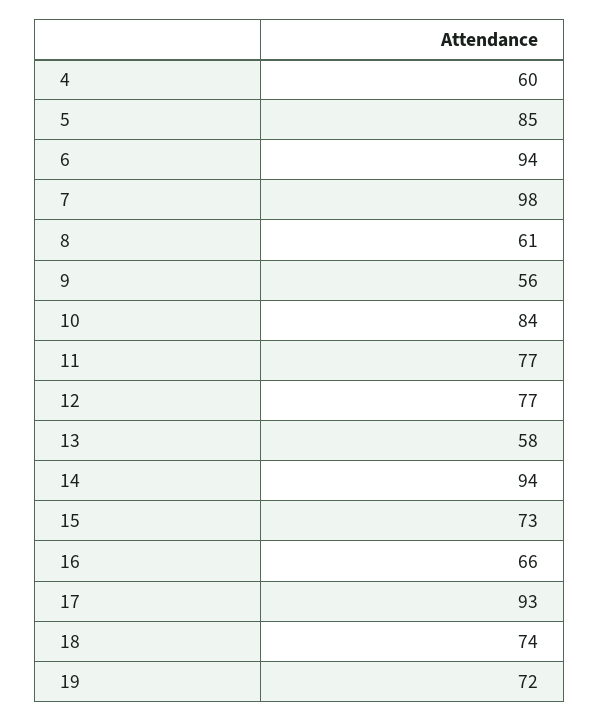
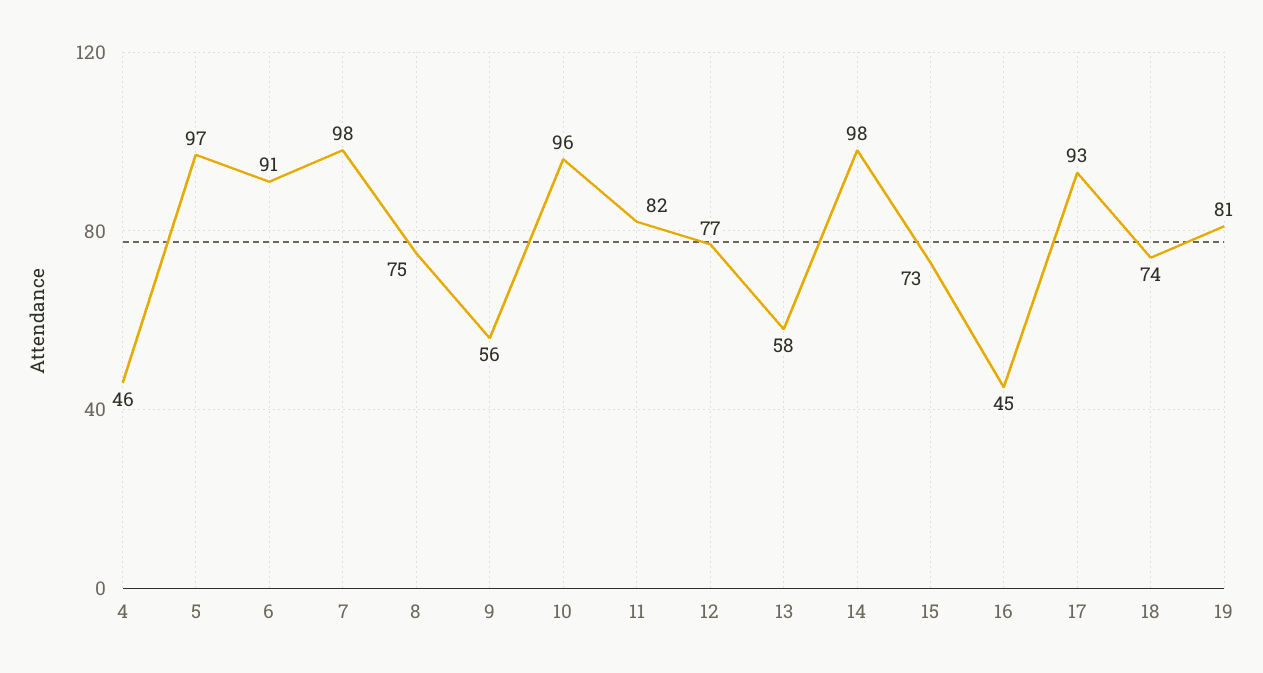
4: 60 -> 46
5: 85 -> 97
6: 94 -> 91
8: 61 -> 75
10: 84 -> 96
11: 77 -> 82
14: 94 -> 98
16: 66 -> 45
19: 72 -> 81

